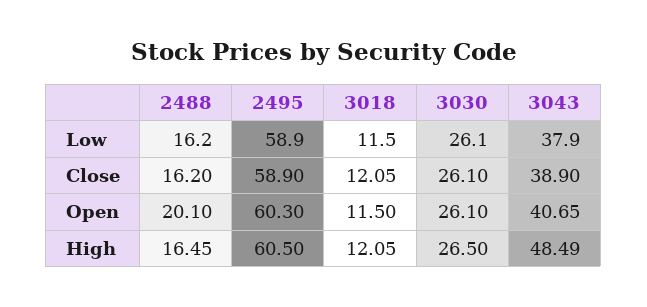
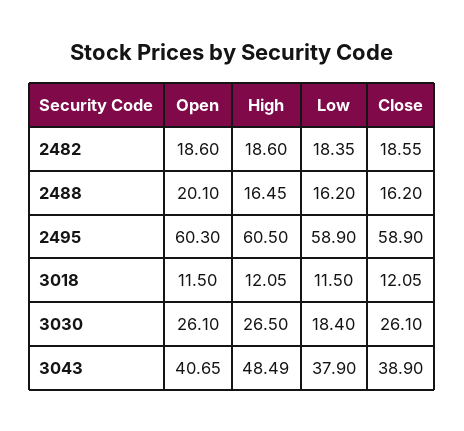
3030, Low: 26.1 -> 18.4
2482, Open: none -> 18.6
2482, High: none -> 18.6
2482, Low: none -> 18.35
2482, Close: none -> 18.55

